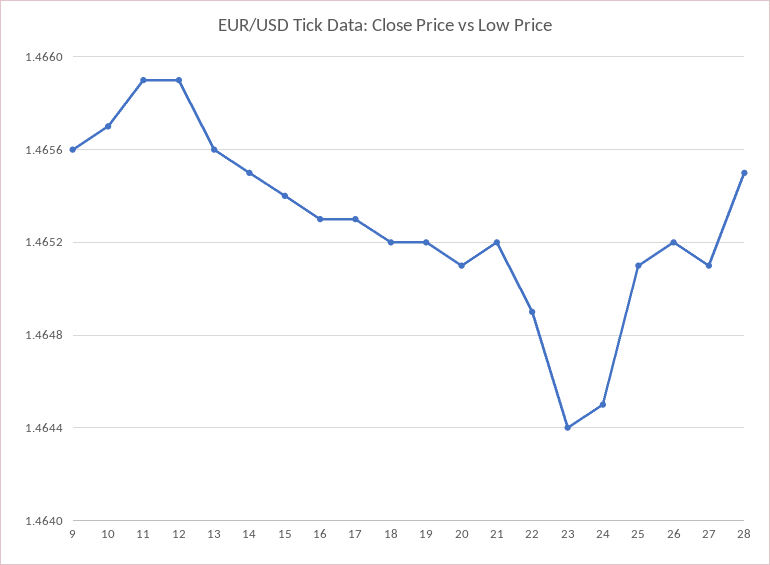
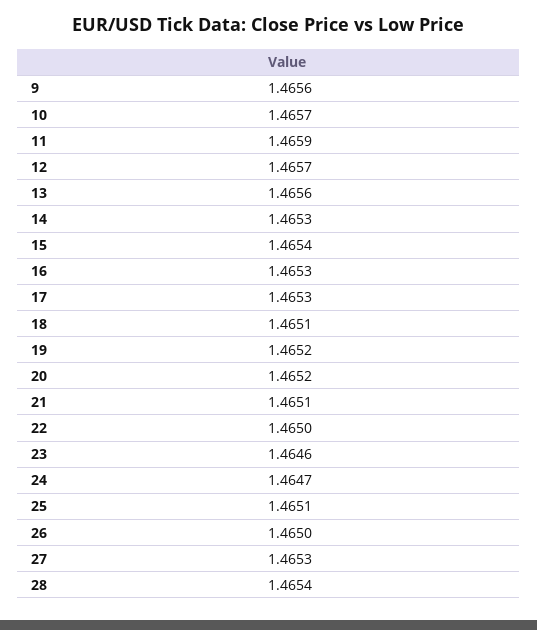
12: 1.4659 -> 1.4657
14: 1.4655 -> 1.4653
18: 1.4652 -> 1.4651
20: 1.4651 -> 1.4652
21: 1.4652 -> 1.4651
22: 1.4649 -> 1.465
23: 1.4644 -> 1.4646
24: 1.4645 -> 1.4647
26: 1.4652 -> 1.465
27: 1.4651 -> 1.4653
28: 1.4655 -> 1.4654

